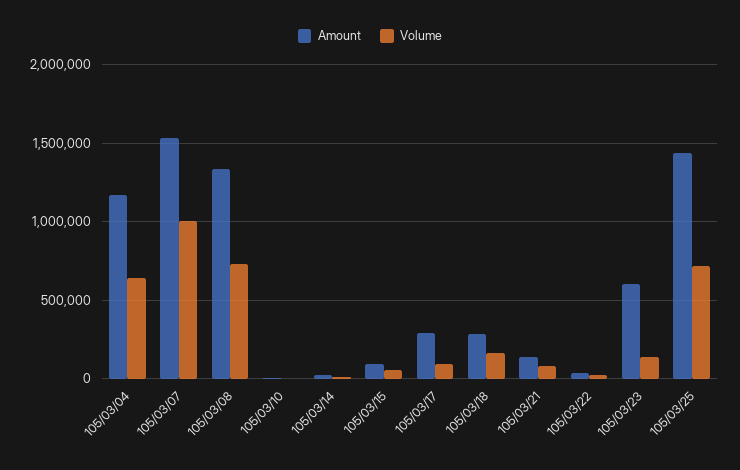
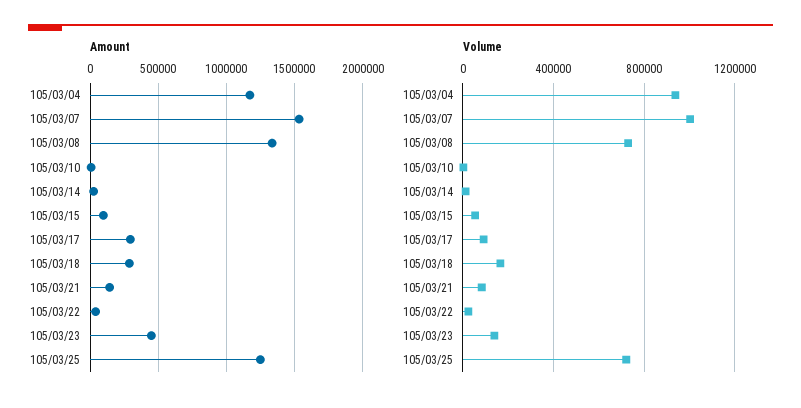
Volume, 105/03/04: 650000 -> 950000
Amount, 105/03/23: 600000 -> 450000
Amount, 105/03/25: 1450000 -> 1250000

